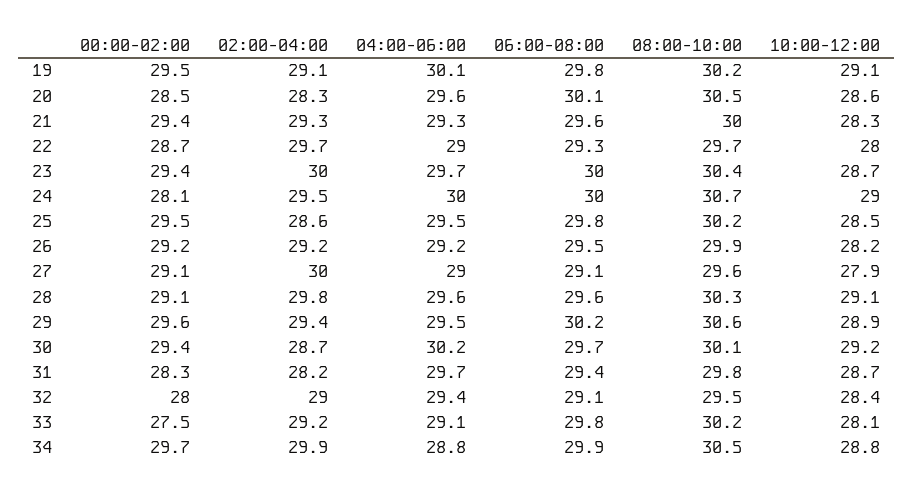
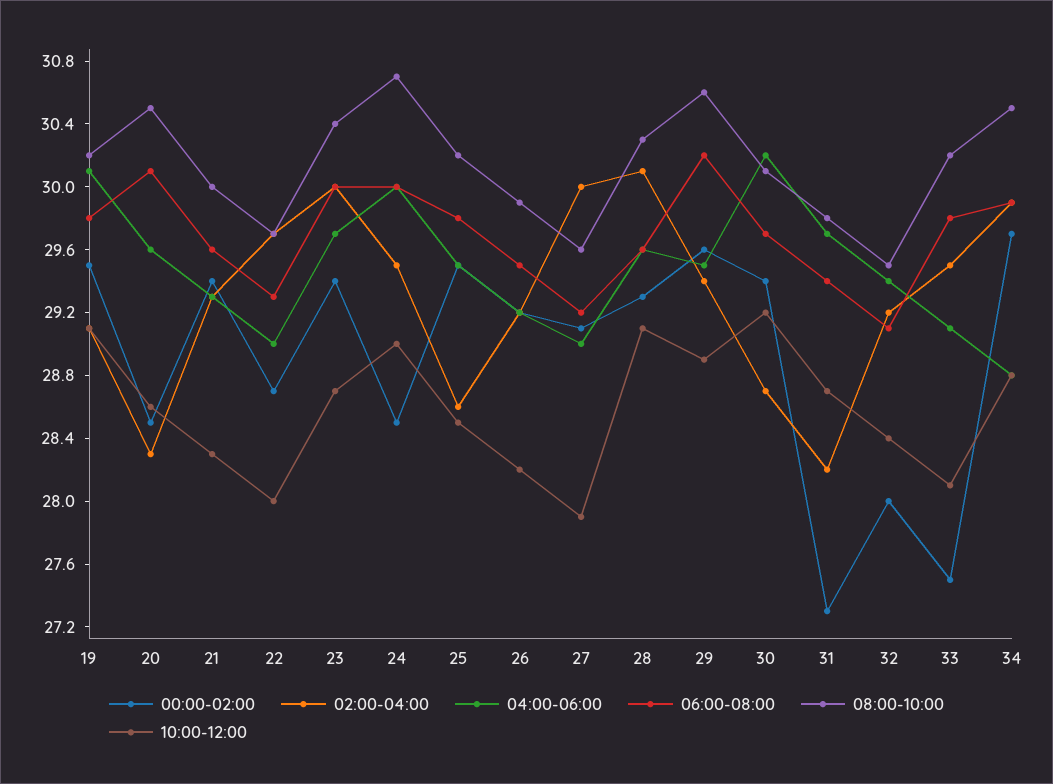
00:00-02:00, 24: 28.1 -> 28.5
06:00-08:00, 27: 29.1 -> 29.2
00:00-02:00, 28: 29.1 -> 29.3
02:00-04:00, 28: 29.8 -> 30.1
00:00-02:00, 31: 28.3 -> 27.3
02:00-04:00, 32: 29 -> 29.2
02:00-04:00, 33: 29.2 -> 29.5

